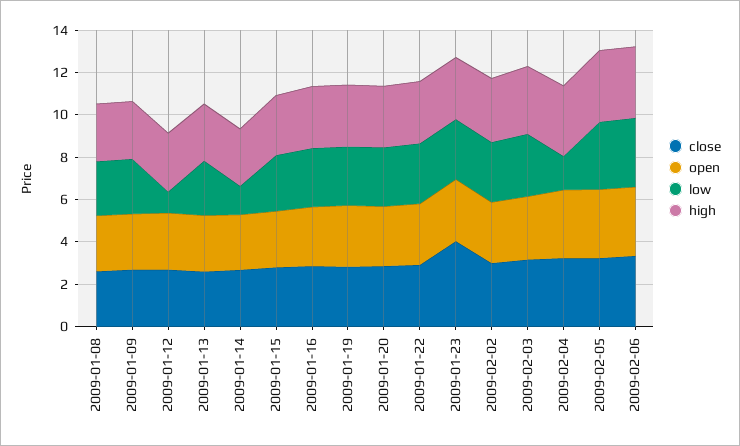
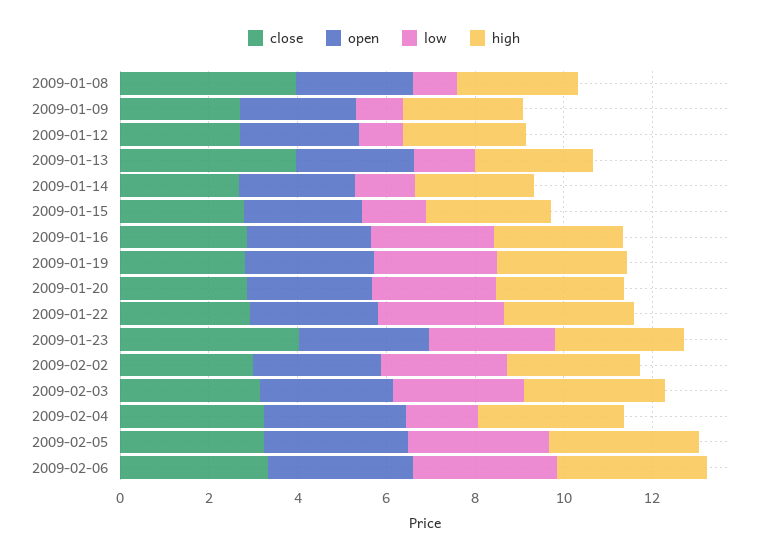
close, 2009-01-08: 2.5 -> 4
low, 2009-01-08: 2.5 -> 1
low, 2009-01-09: 2.5 -> 1
close, 2009-01-13: 2.5 -> 4
low, 2009-01-13: 2.5 -> 1.5
low, 2009-01-15: 2.5 -> 1.5

